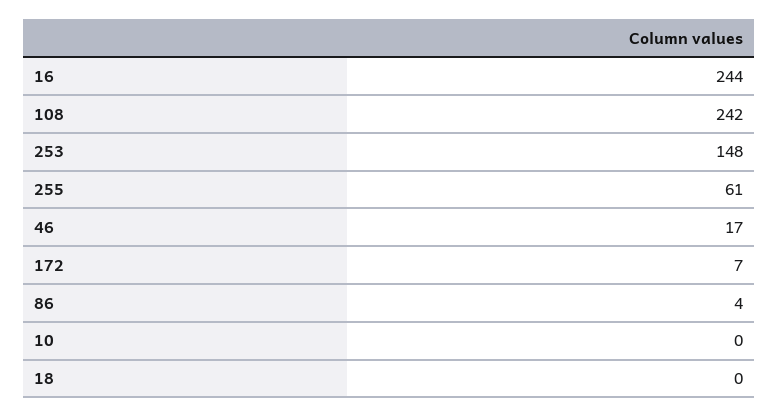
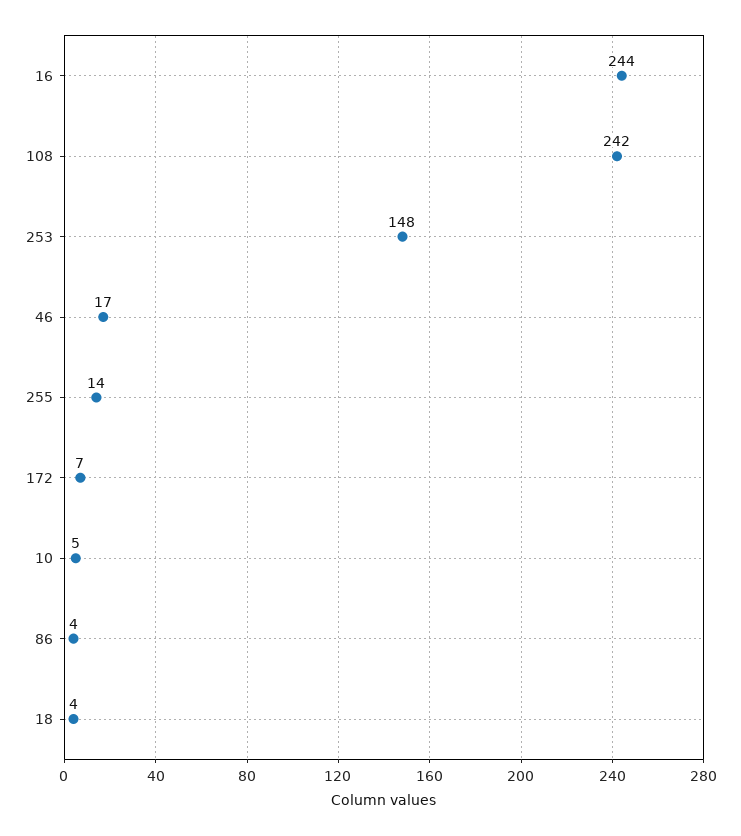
255: 61 -> 14
10: 0 -> 5
18: 0 -> 4

